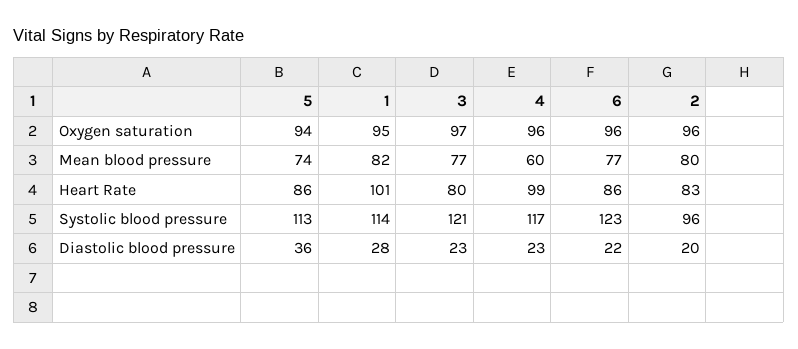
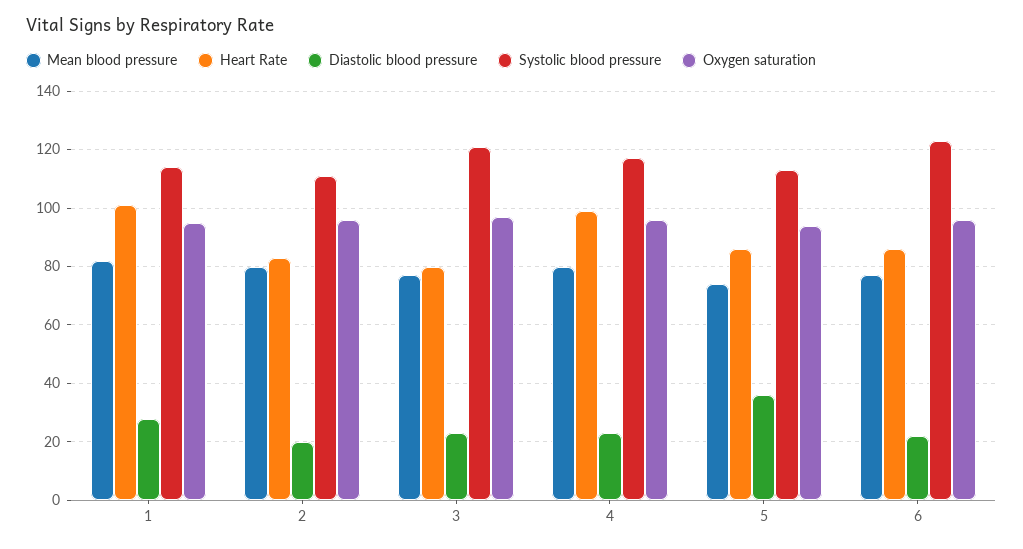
Mean blood pressure, 4: 60 -> 80
Systolic blood pressure, 2: 96 -> 110

